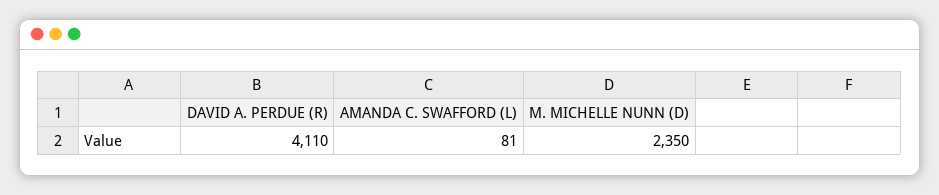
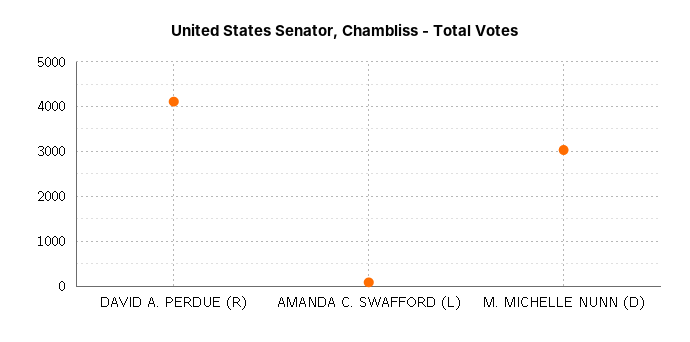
M. MICHELLE NUNN (D): 2350 -> 3000

